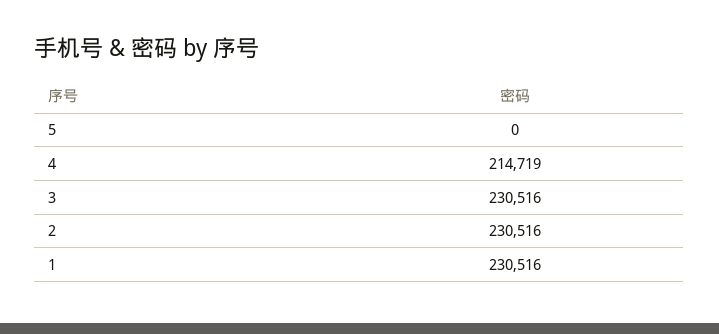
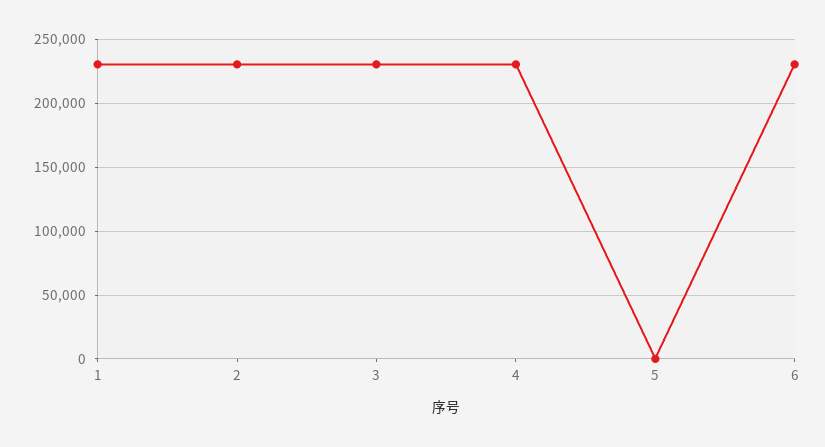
4: 214719 -> 230000
6: none -> 230000

